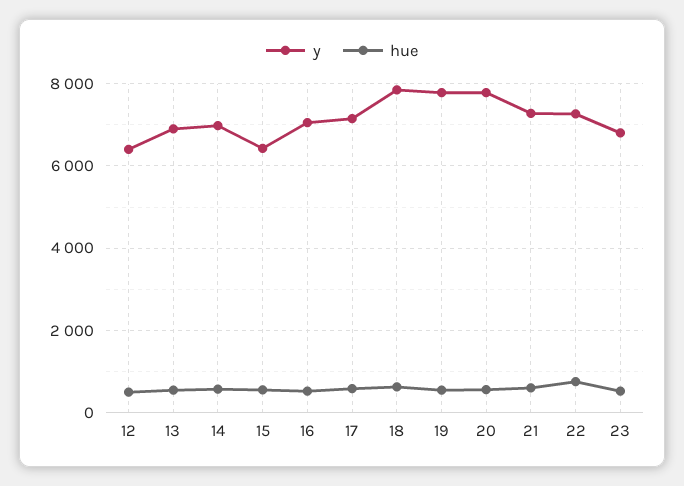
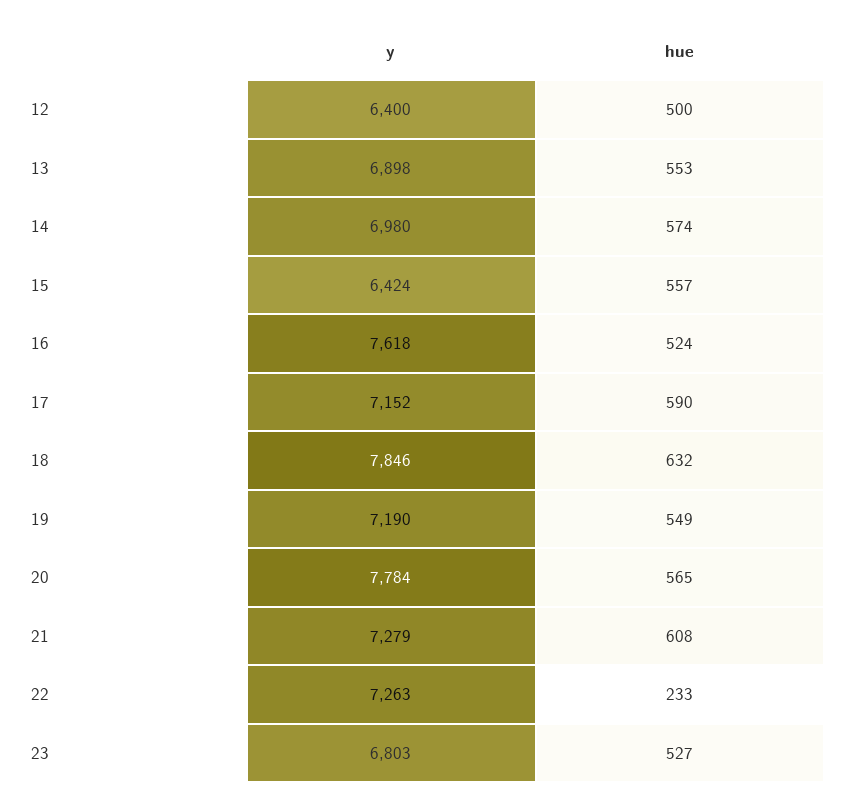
y, 16: 7000 -> 7618
y, 19: 7800 -> 7190
hue, 22: 800 -> 233

